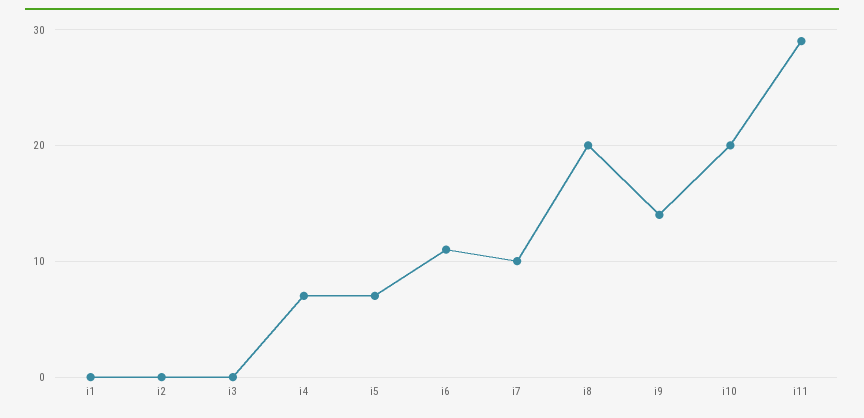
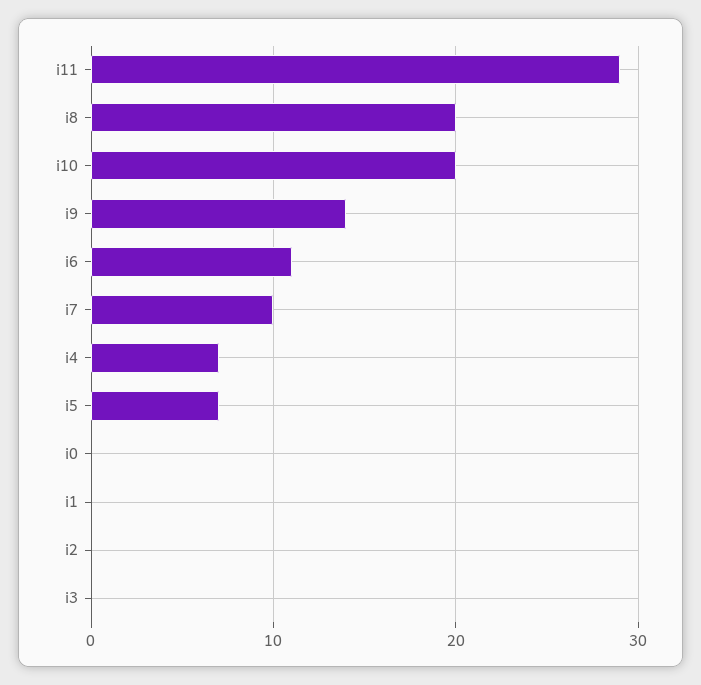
i0: none -> 0

